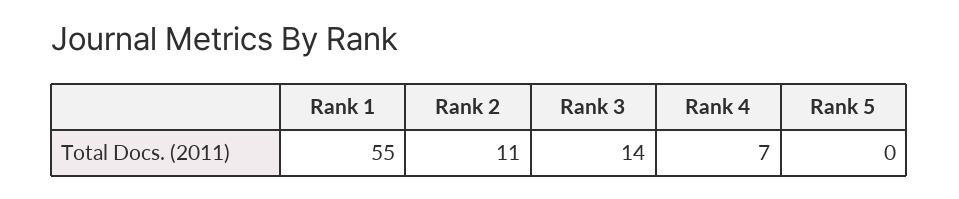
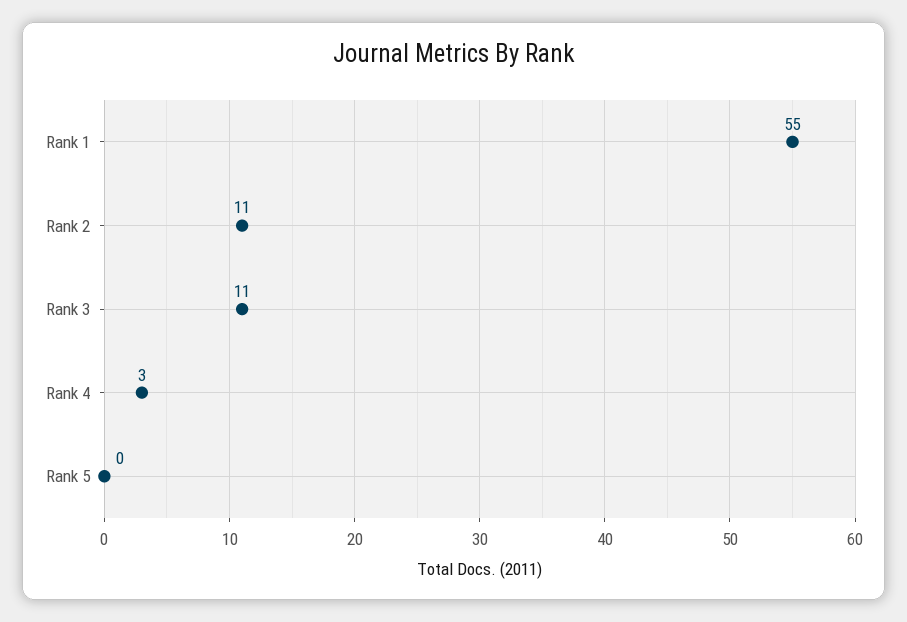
Rank 3: 14 -> 11
Rank 4: 7 -> 3

